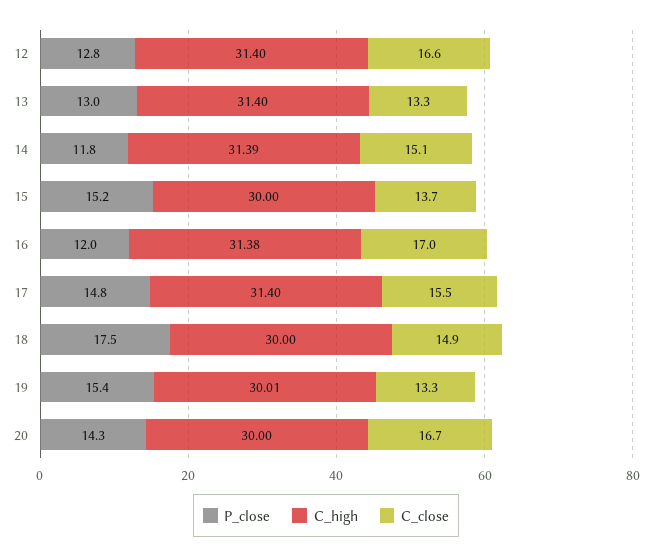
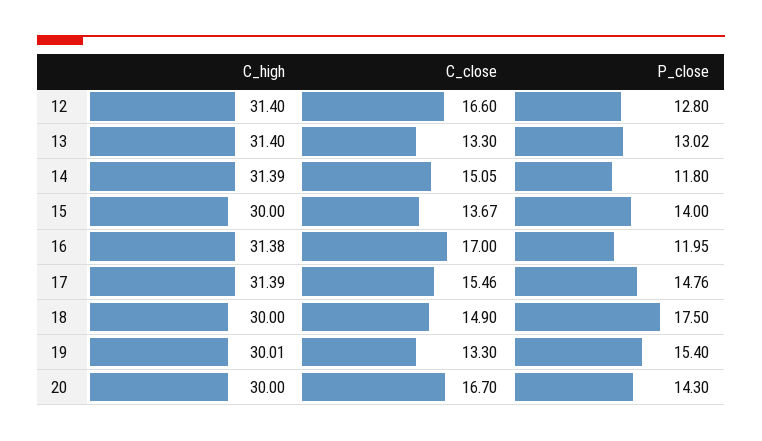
P_close, 15: 15.2 -> 14
C_high, 17: 31.4 -> 31.39

